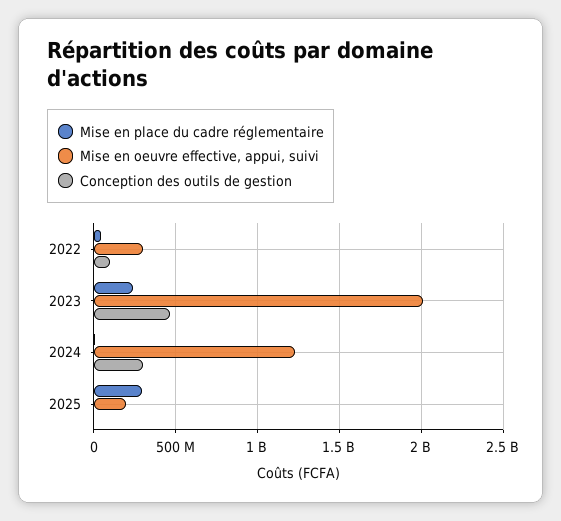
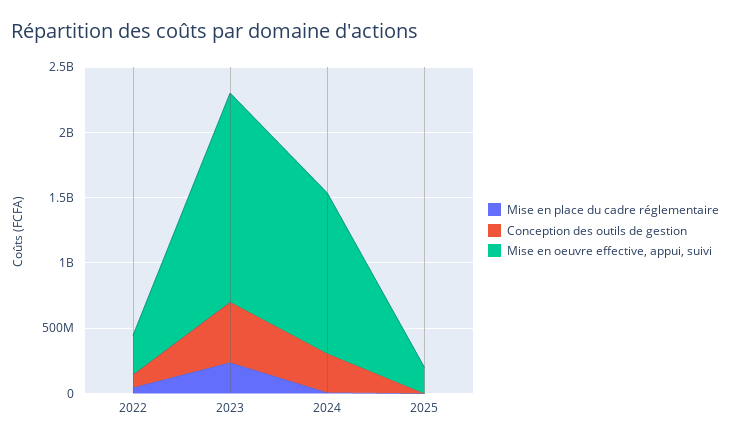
Mise en oeuvre effective, appui, suivi, 2023: 2000000000 -> 1600000000
Mise en place du cadre réglementaire, 2025: 300000000 -> 0

